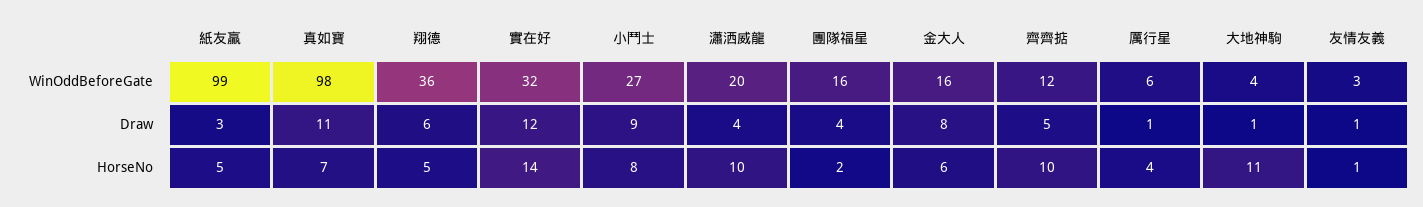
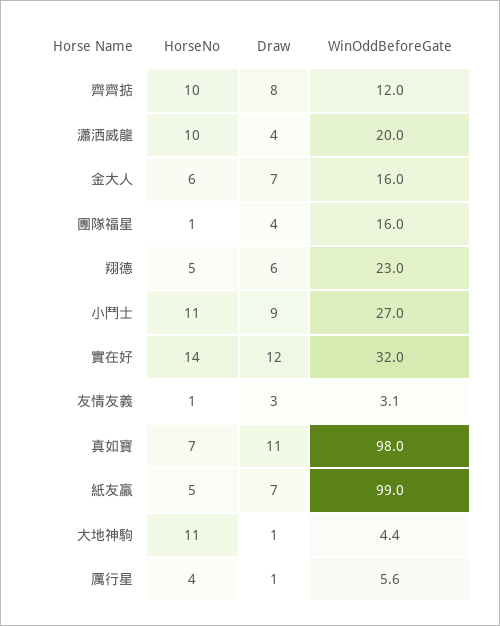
翔德, WinOddBeforeGate: 36 -> 23
紙友贏, Draw: 3 -> 7
金大人, Draw: 8 -> 7
齊齊掂, Draw: 5 -> 8
友情友義, Draw: 1 -> 3
小鬥士, HorseNo: 8 -> 11
團隊福星, HorseNo: 2 -> 1

